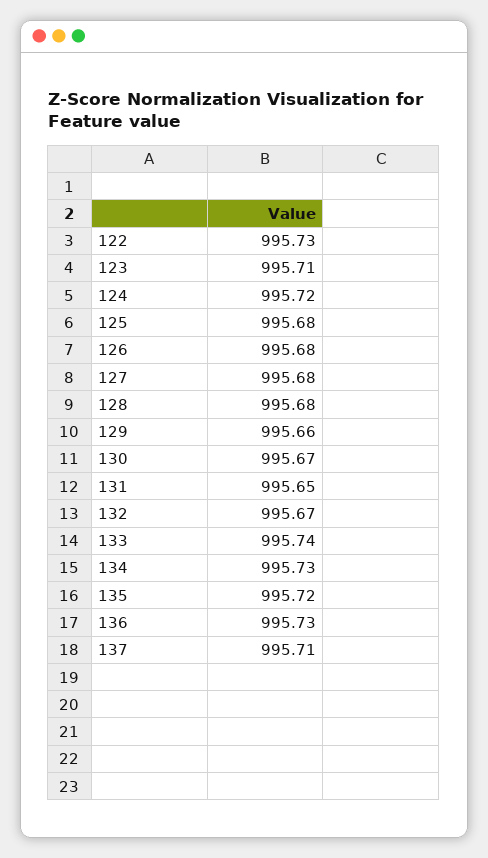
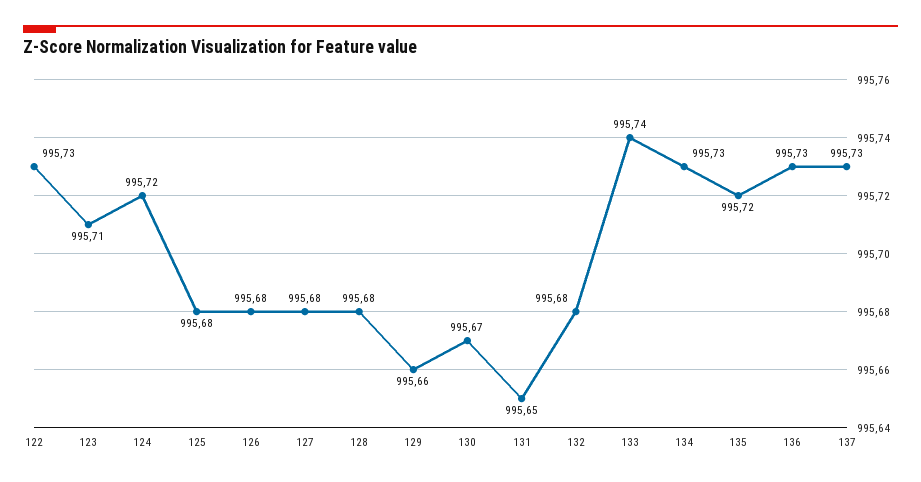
132: 995.67 -> 995.68
137: 995.71 -> 995.73

